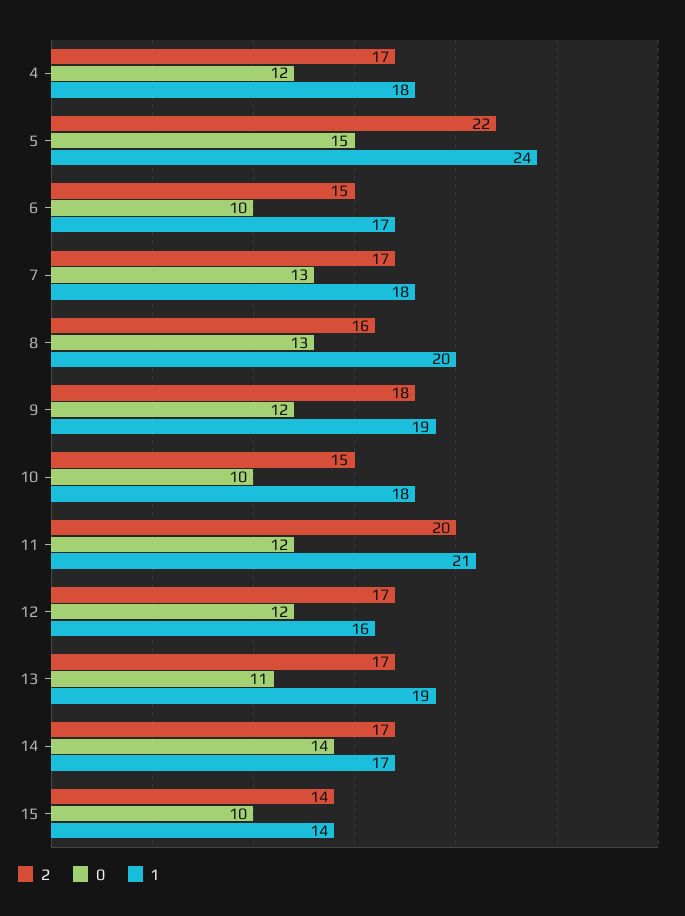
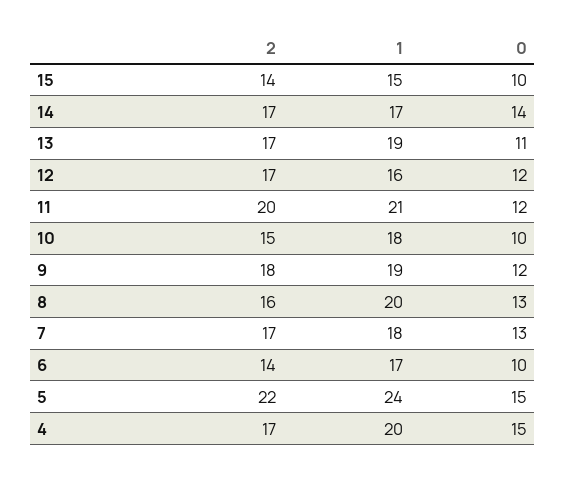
0, 4: 12 -> 15
1, 4: 18 -> 20
2, 6: 15 -> 14
1, 15: 14 -> 15

